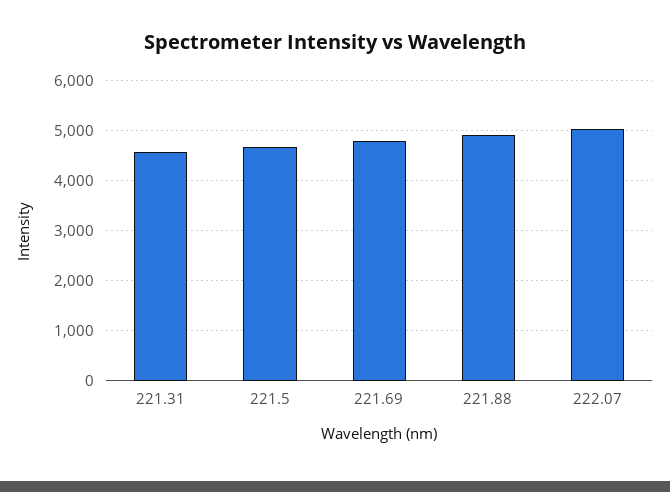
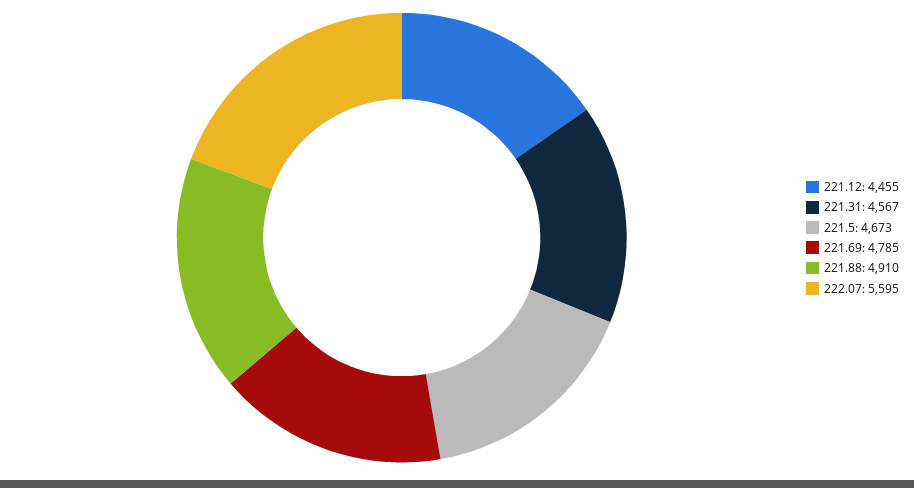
222.07: 5000 -> 5595
221.12: none -> 4455

